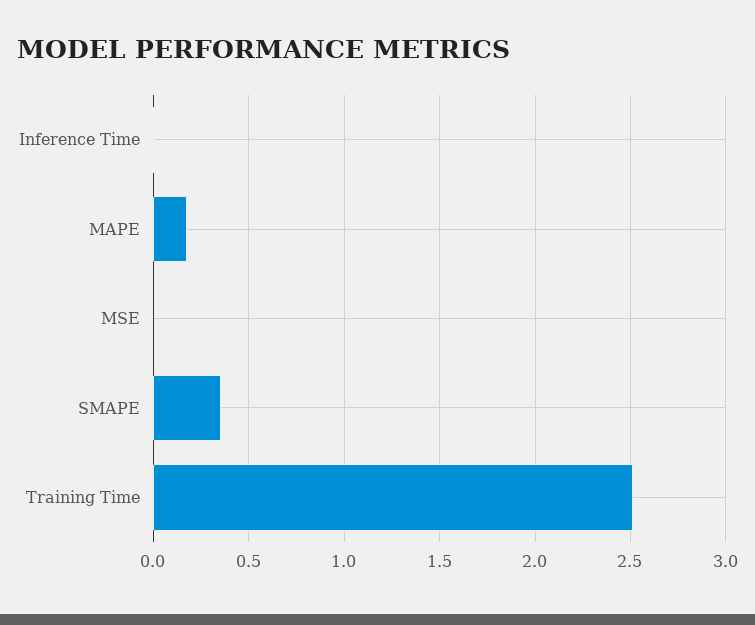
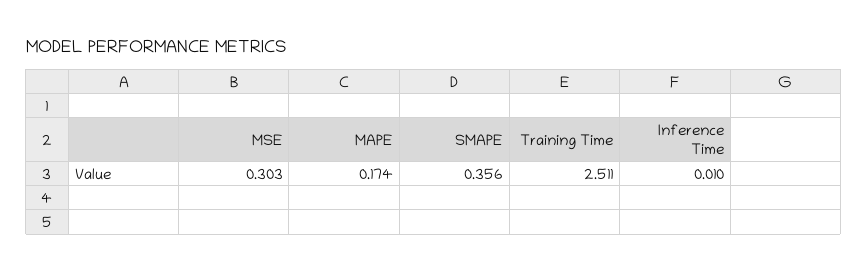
MSE: 0 -> 0.303

